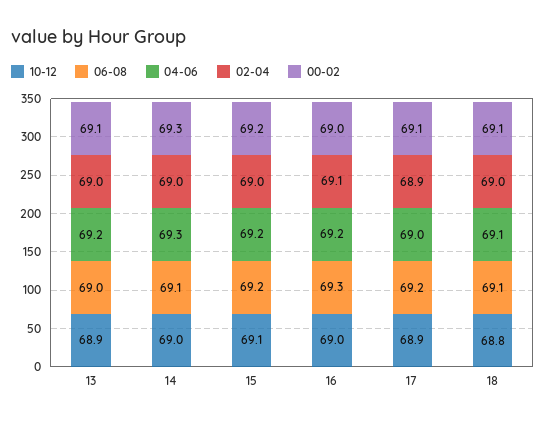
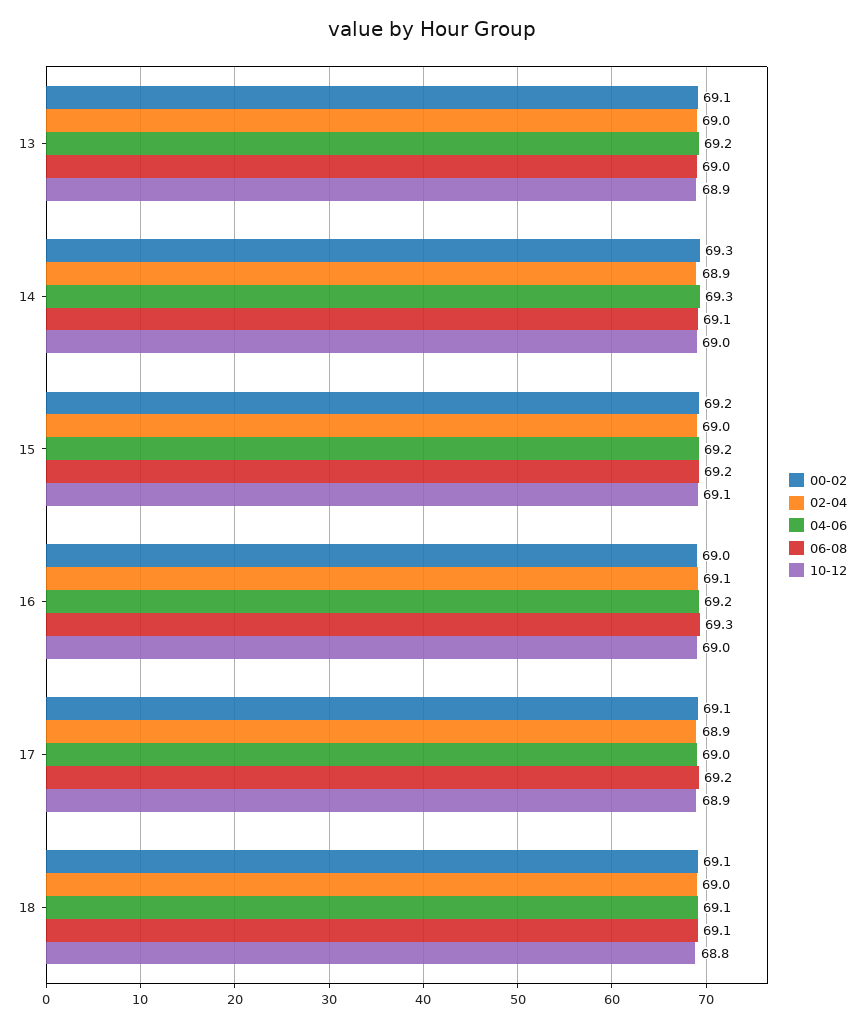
02-04, 14: 69 -> 68.9

